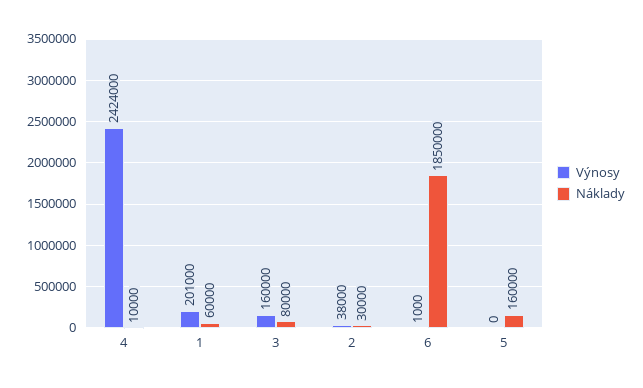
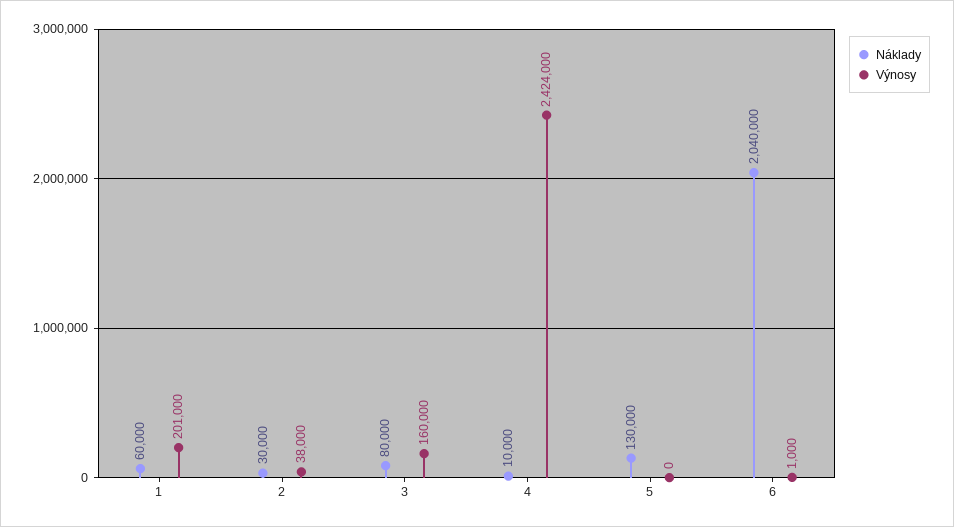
Náklady, 6: 1850000 -> 2040000
Náklady, 5: 160000 -> 130000

